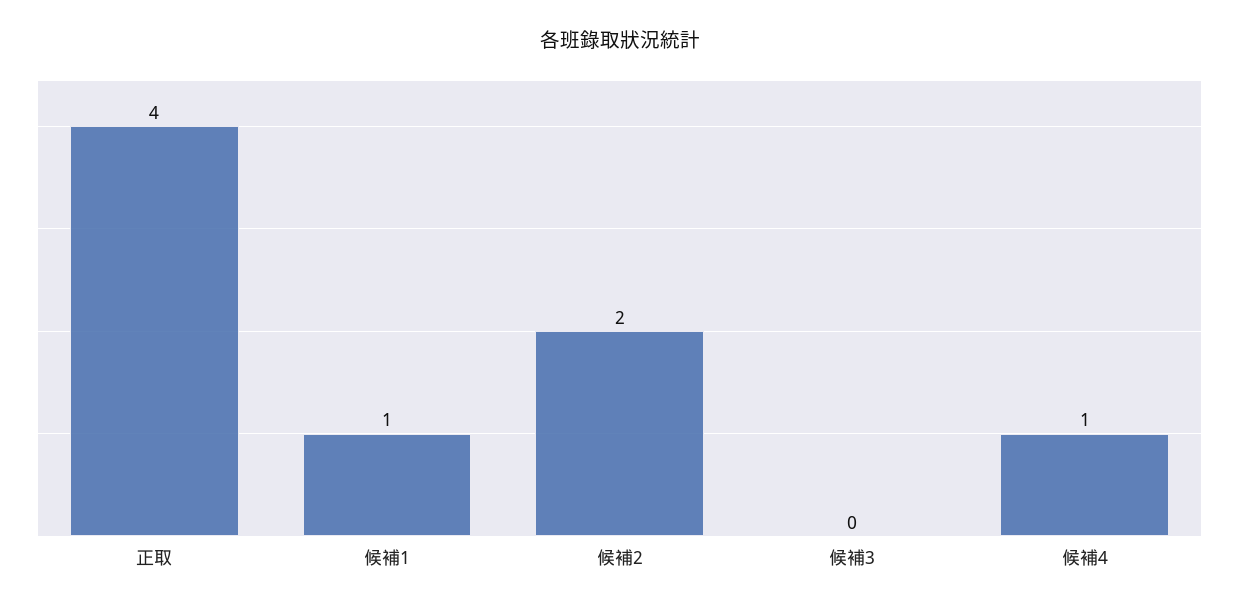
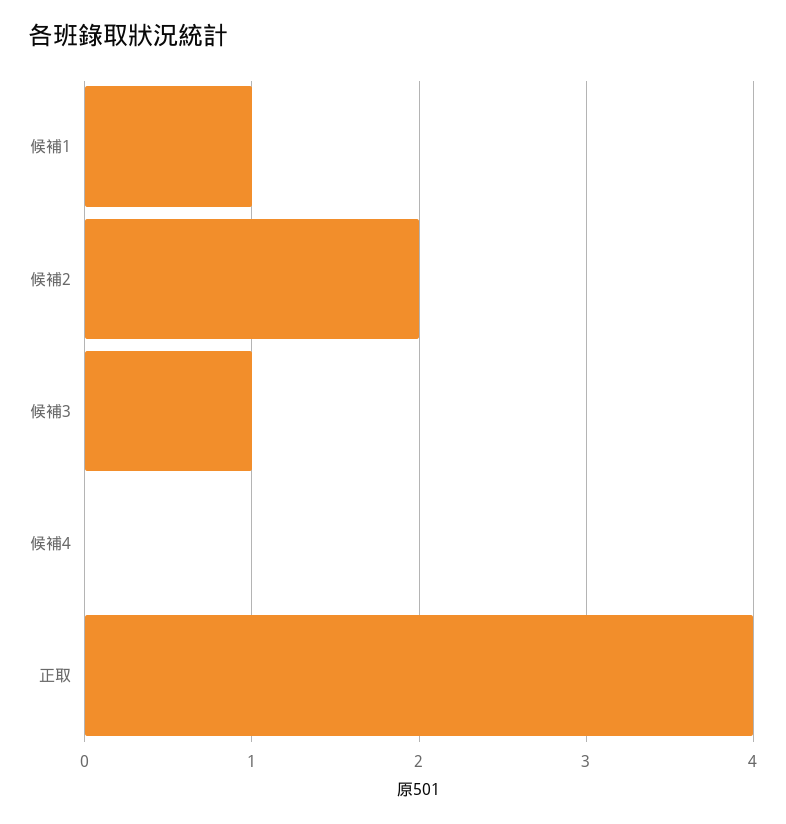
候補3: 0 -> 1
候補4: 1 -> 0

